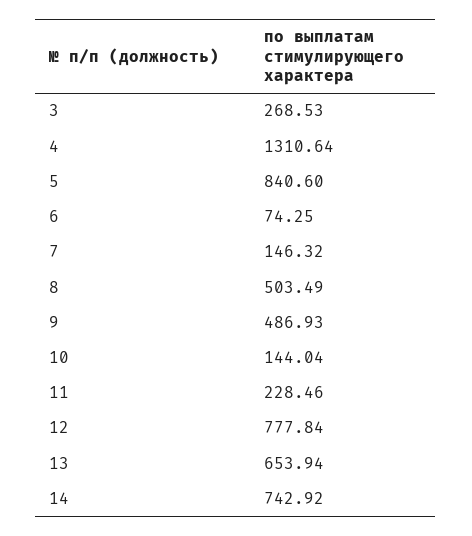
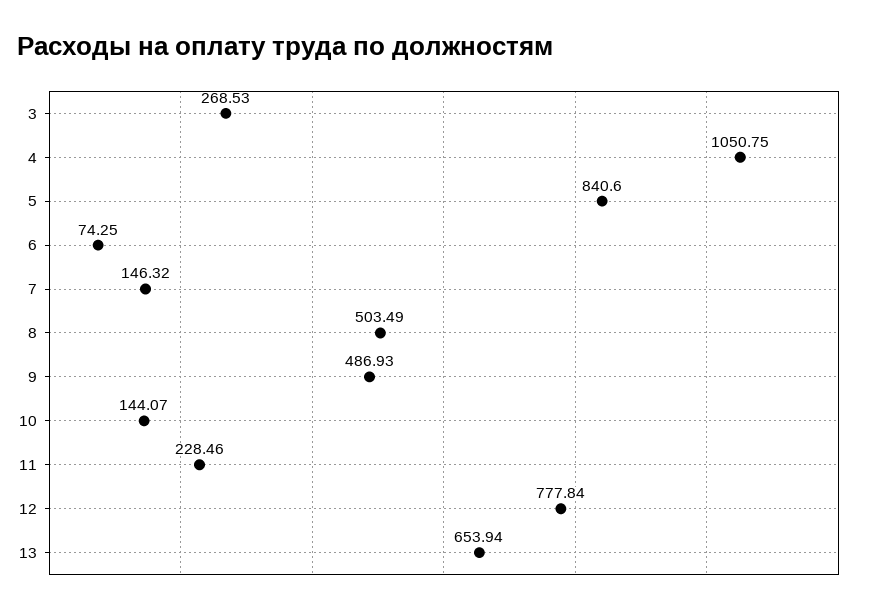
4: 1310.64 -> 1050.75
10: 144.04 -> 144.07
14: 742.92 -> none

